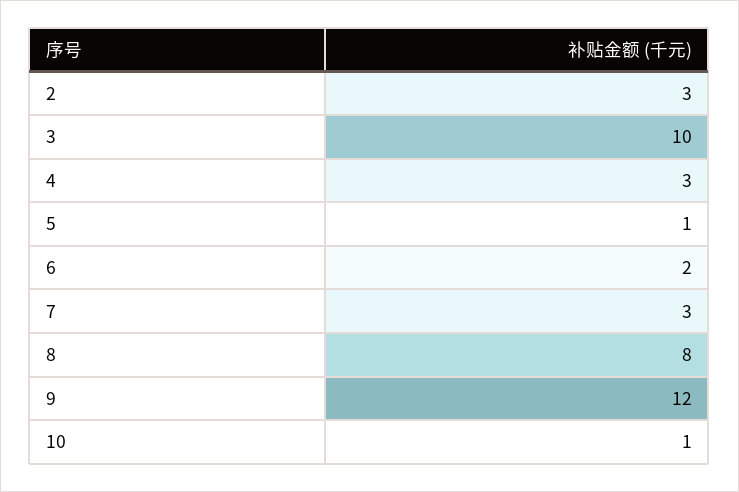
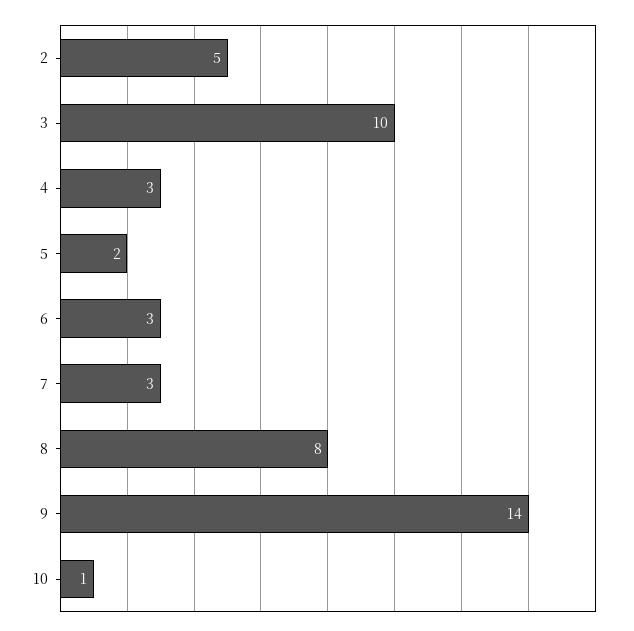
2: 3 -> 5
5: 1 -> 2
6: 2 -> 3
9: 12 -> 14

